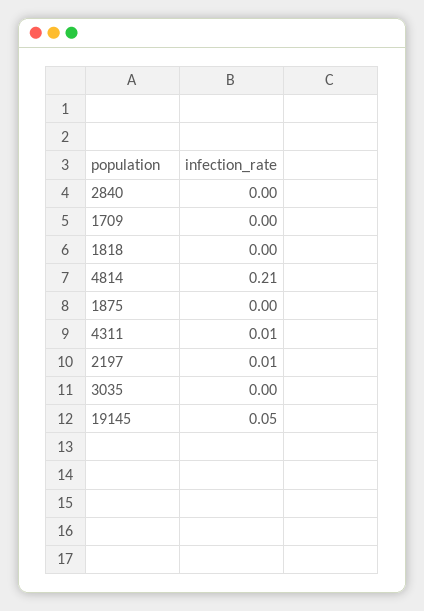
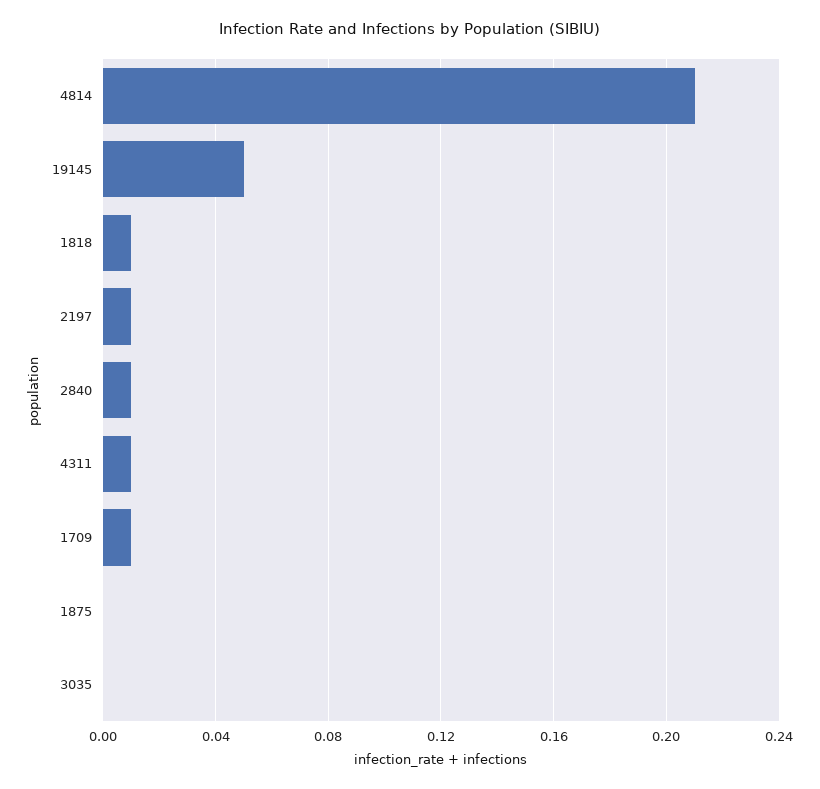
2840: 0 -> 0.01
1709: 0 -> 0.01
1818: 0 -> 0.01

